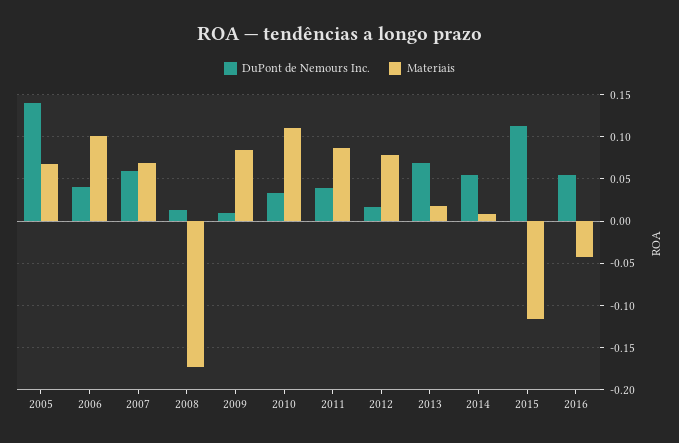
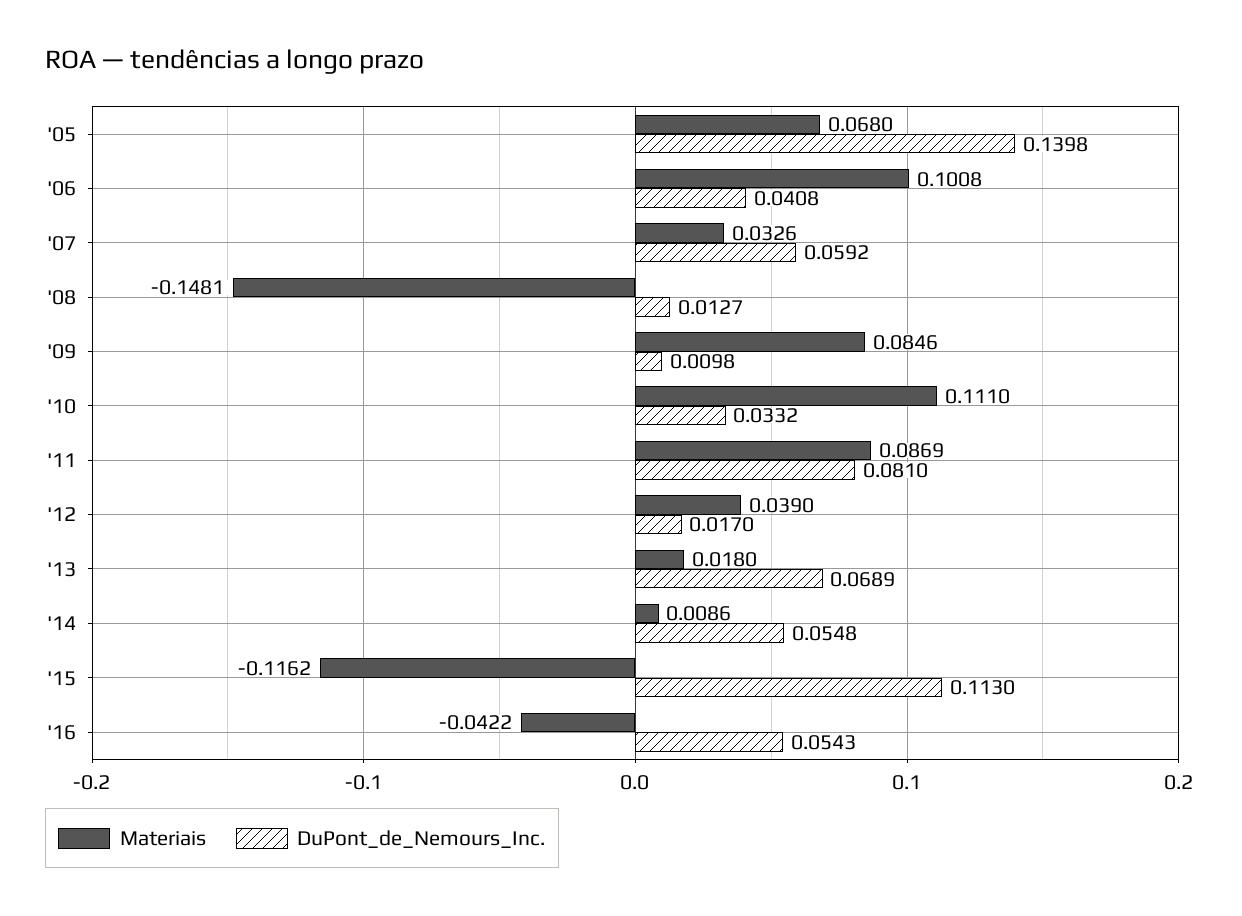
Materiais, 2007: 0.07 -> 0.0326
Materiais, 2008: -0.17 -> -0.1481
DuPont de Nemours Inc., 2011: 0.04 -> 0.081
Materiais, 2012: 0.08 -> 0.039

